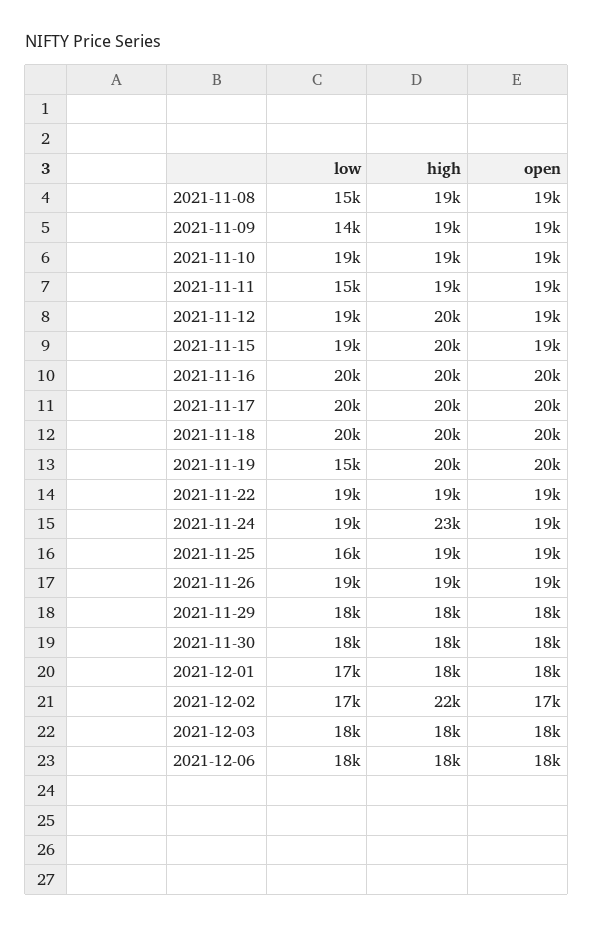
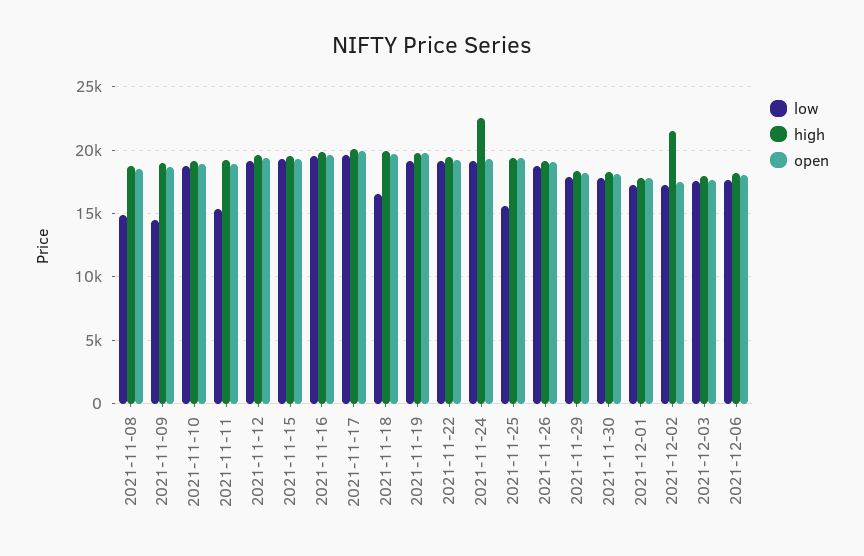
low, 2021-11-18: 20000 -> 16500
low, 2021-11-19: 15000 -> 19000

